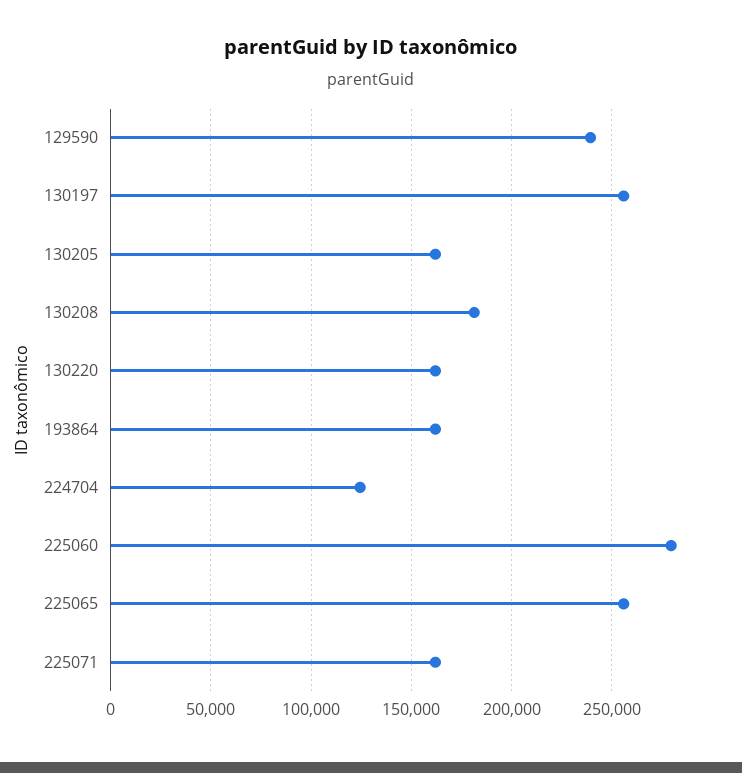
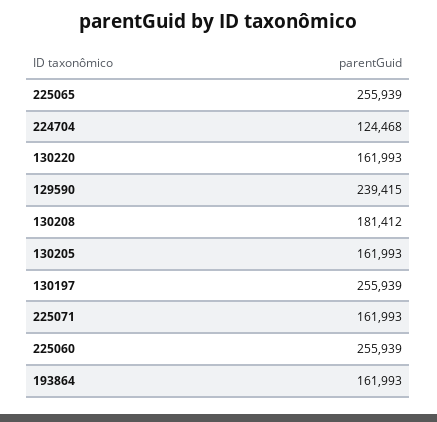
225060: 280000 -> 255939

